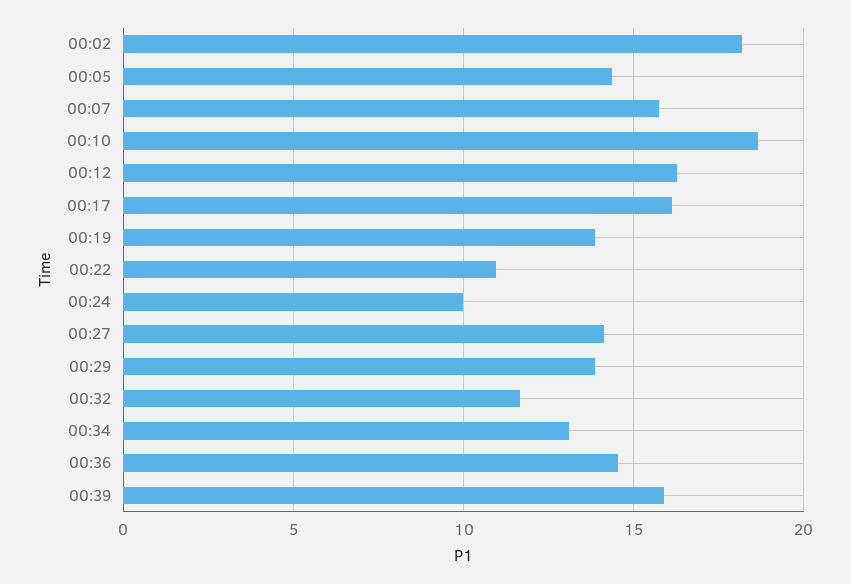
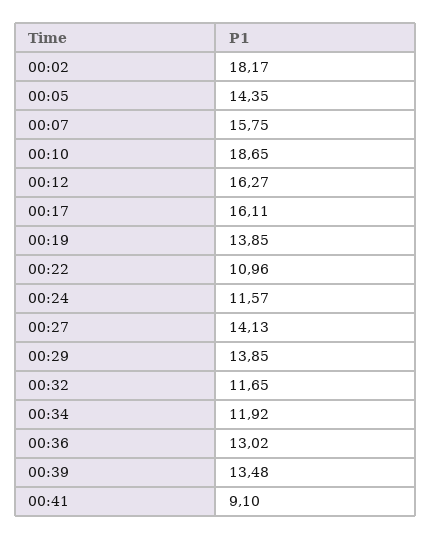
00:24: 10 -> 11.57
00:34: 13 -> 11.92
00:36: 14.5 -> 13.02
00:39: 16 -> 13.48
00:41: none -> 9.1

